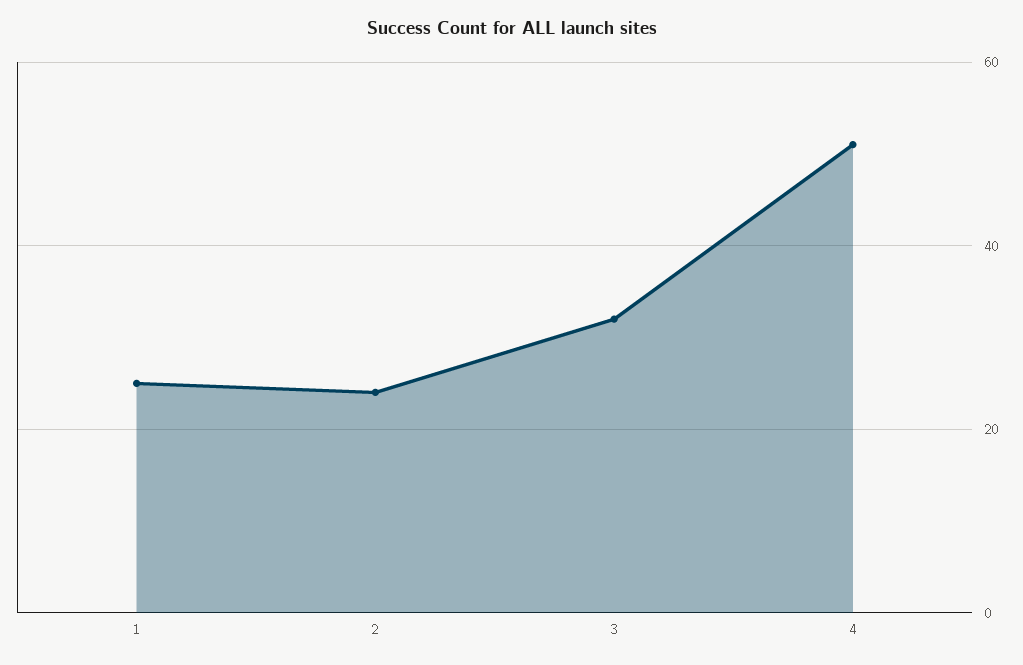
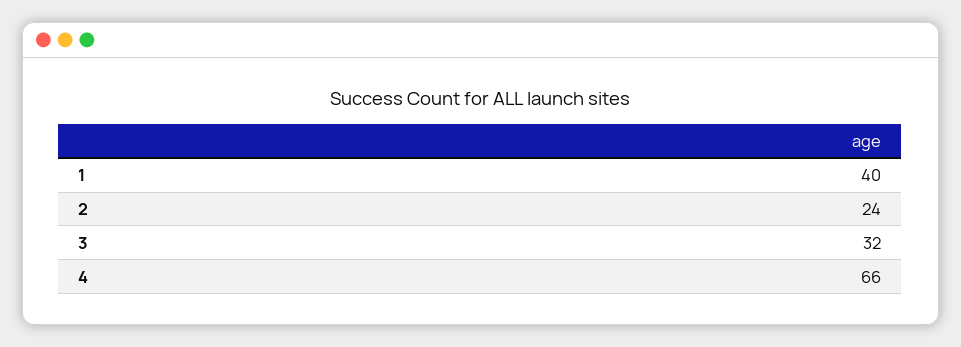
1: 25 -> 40
4: 50 -> 66

